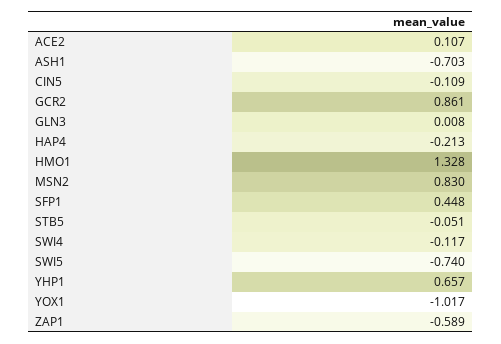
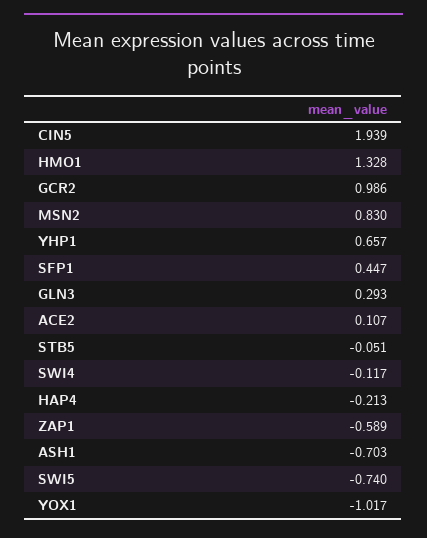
CIN5: -0.109 -> 1.939
GCR2: 0.861 -> 0.986
GLN3: 0.008 -> 0.293
SFP1: 0.448 -> 0.447

